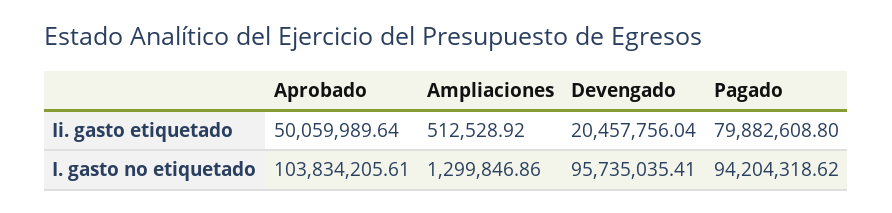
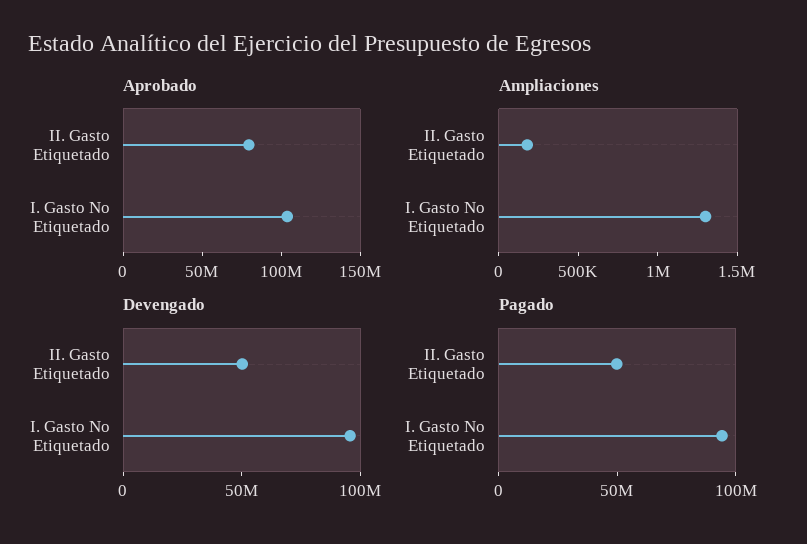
Aprobado, Ii. gasto etiquetado: 50059989.64 -> 80000000
Ampliaciones, Ii. gasto etiquetado: 512528.92 -> 200000
Devengado, Ii. gasto etiquetado: 20457756.04 -> 50000000
Pagado, Ii. gasto etiquetado: 79882608.8 -> 50000000

